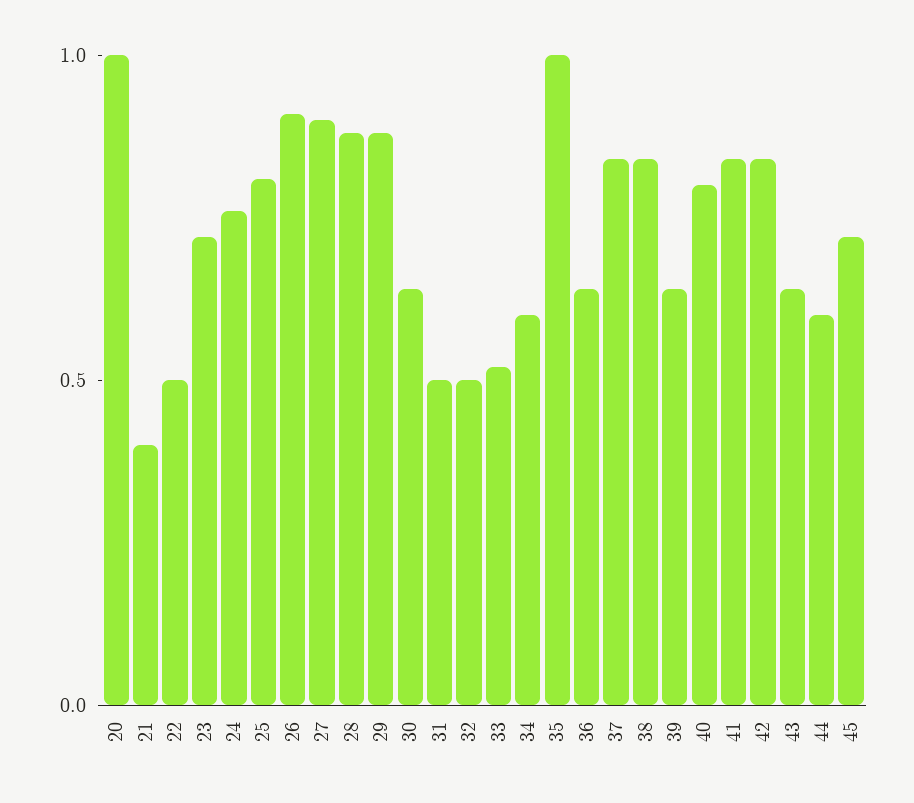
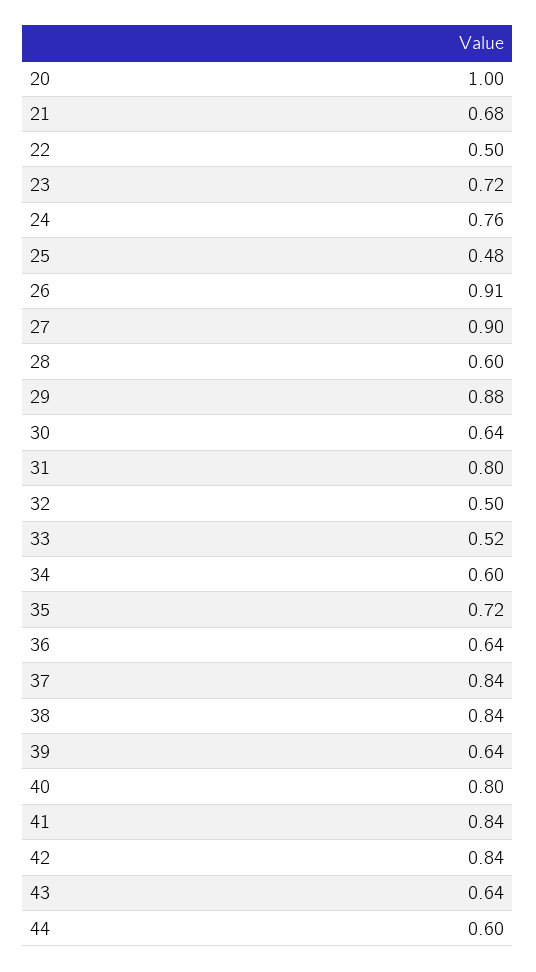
21: 0.4 -> 0.68
25: 0.8 -> 0.48
28: 0.9 -> 0.6
31: 0.5 -> 0.8
35: 1 -> 0.72
45: 0.7 -> none

